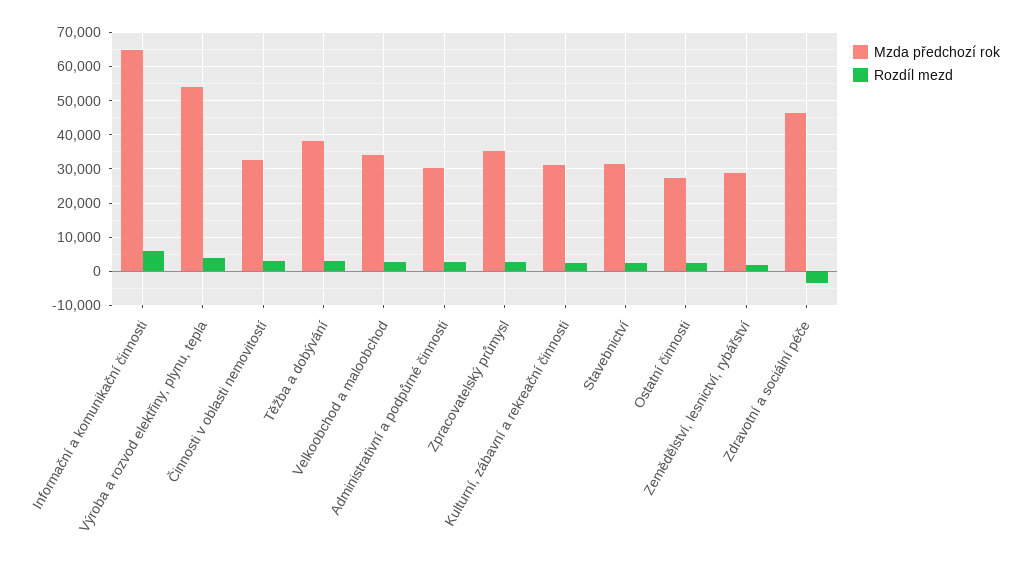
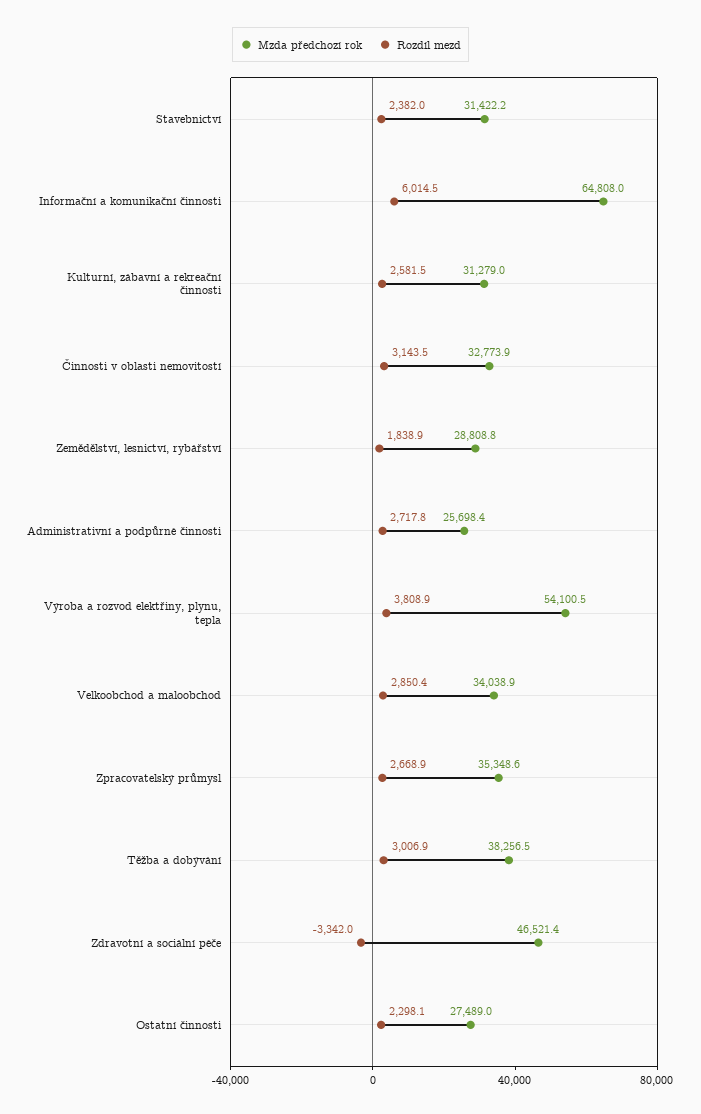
Mzda předchozí rok, Administrativní a podpůrné činnosti: 30000 -> 25698.4

